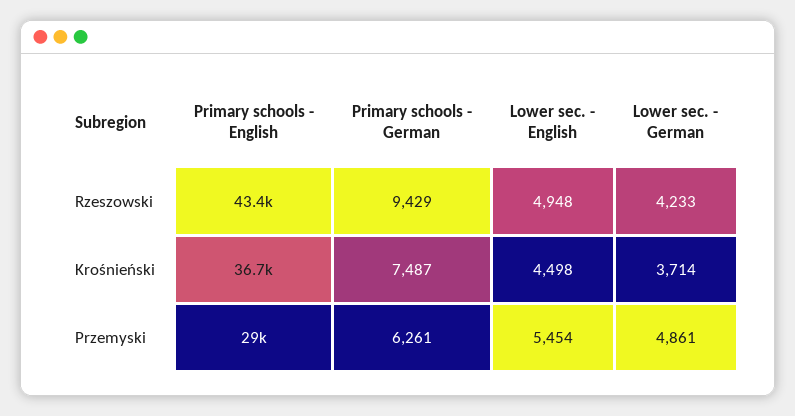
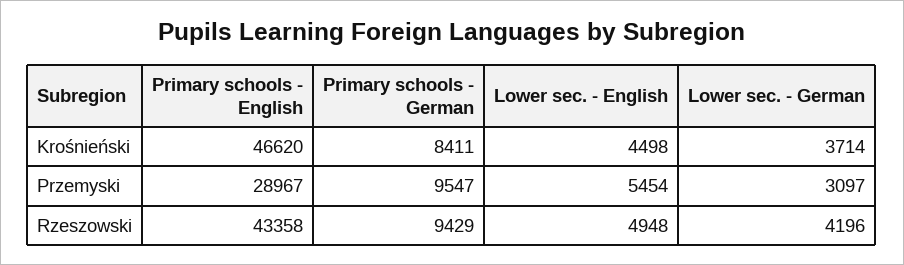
Lower sec. - German, Rzeszowski: 4233 -> 4196
Primary schools - English, Krośnieński: 36700 -> 46620
Primary schools - German, Krośnieński: 7487 -> 8411
Primary schools - German, Przemyski: 6261 -> 9547
Lower sec. - German, Przemyski: 4861 -> 3097

